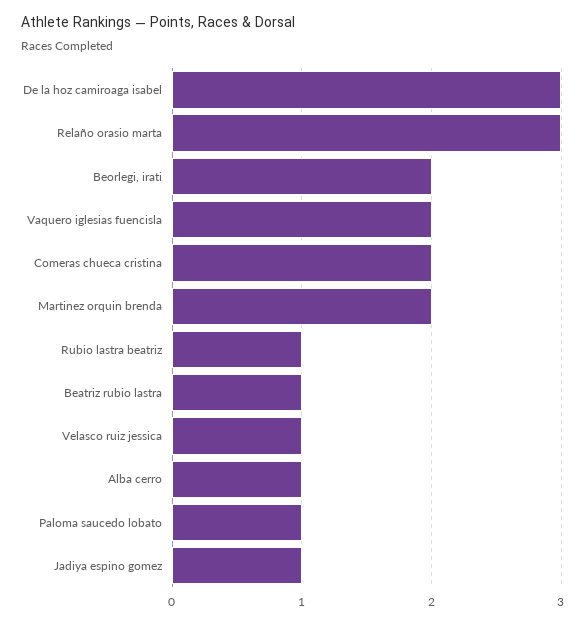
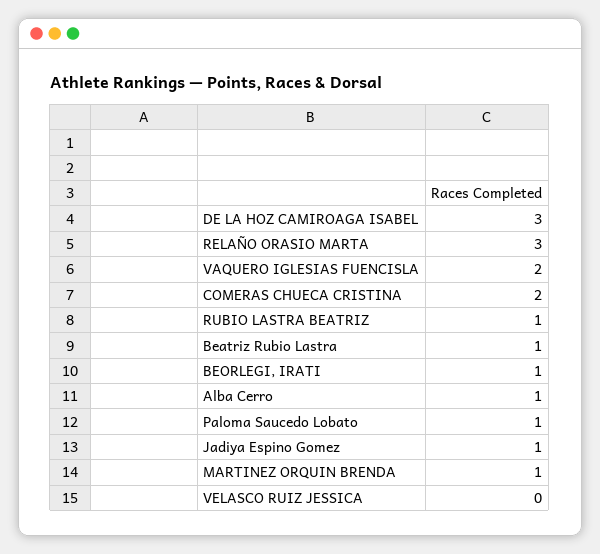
Beorlegi, irati: 2 -> 1
Martinez orquin brenda: 2 -> 1
Velasco ruiz jessica: 1 -> 0

